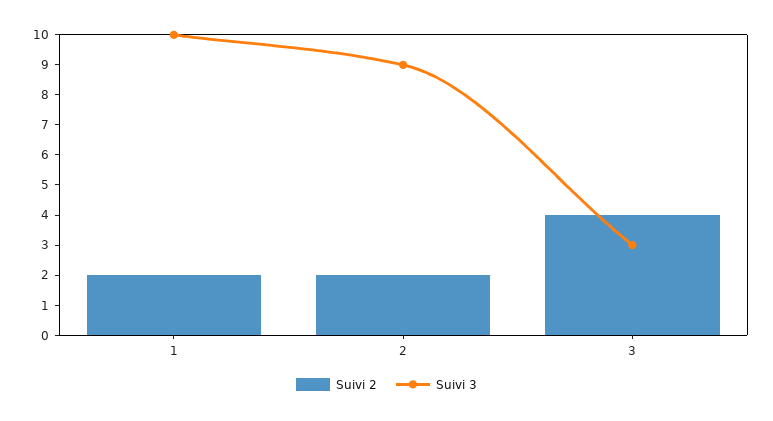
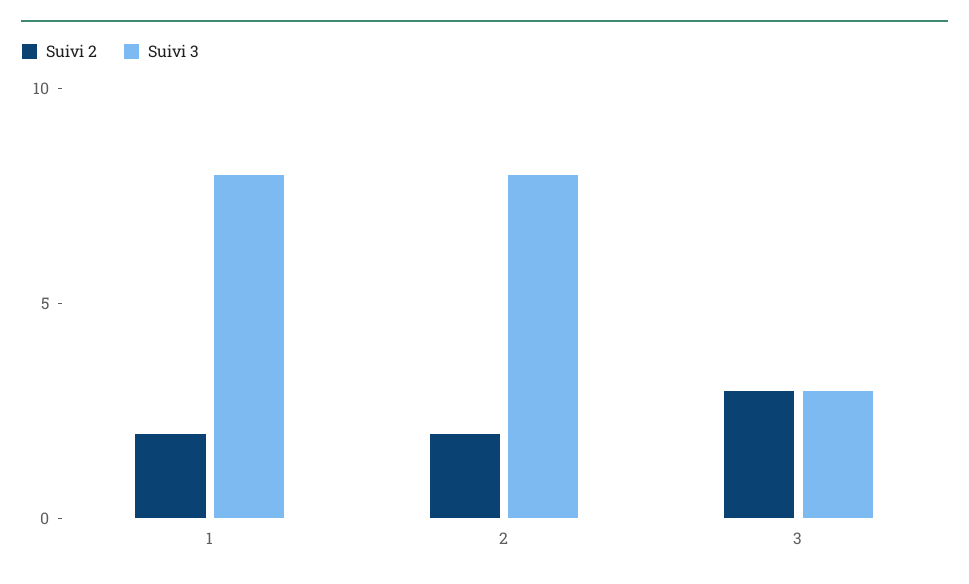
Suivi 3, 1: 10 -> 8
Suivi 3, 2: 9 -> 8
Suivi 2, 3: 4 -> 3

